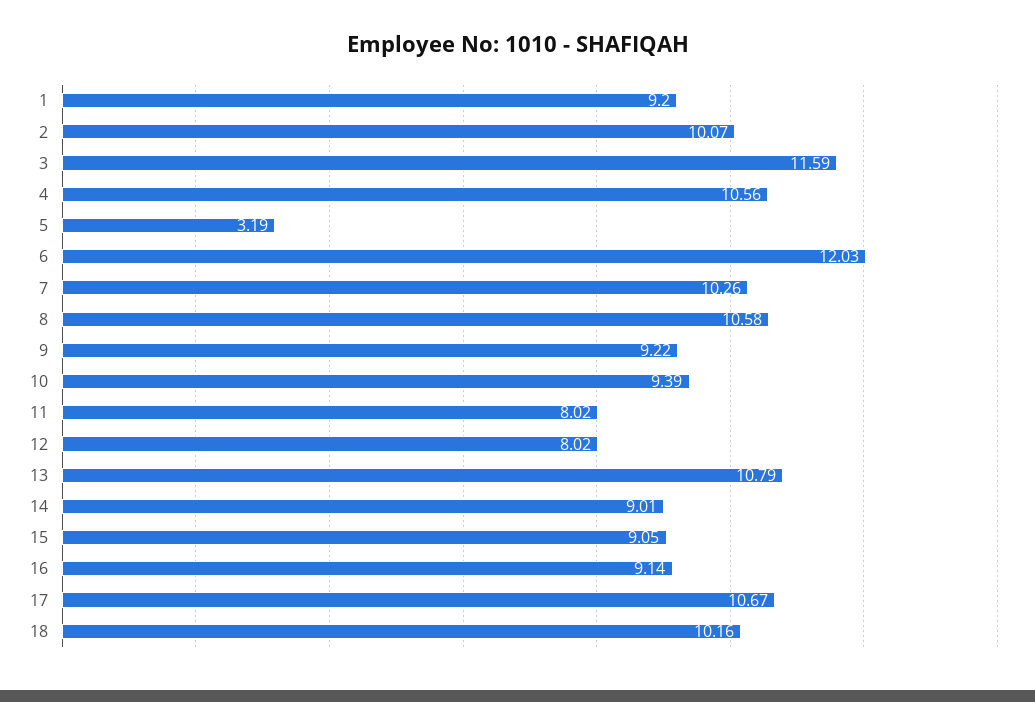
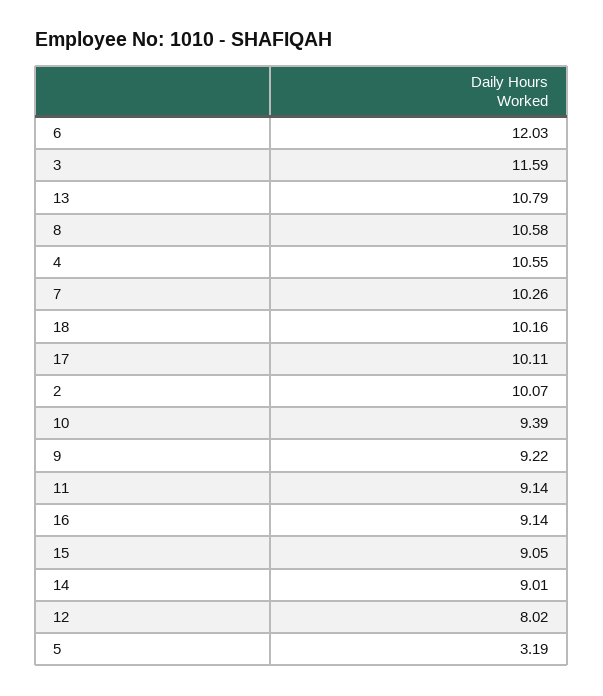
1: 9.2 -> none
4: 10.56 -> 10.55
11: 8.02 -> 9.14
17: 10.67 -> 10.11

